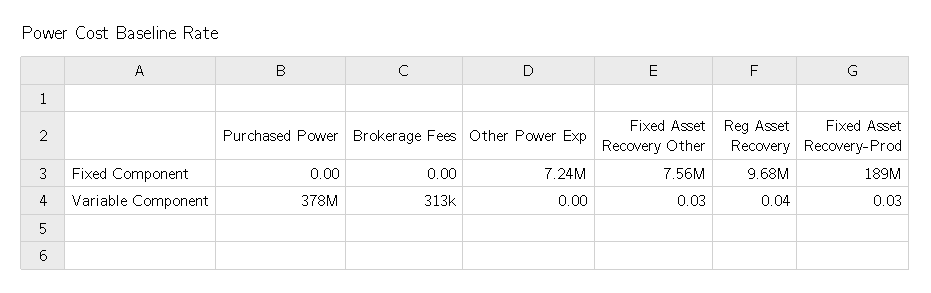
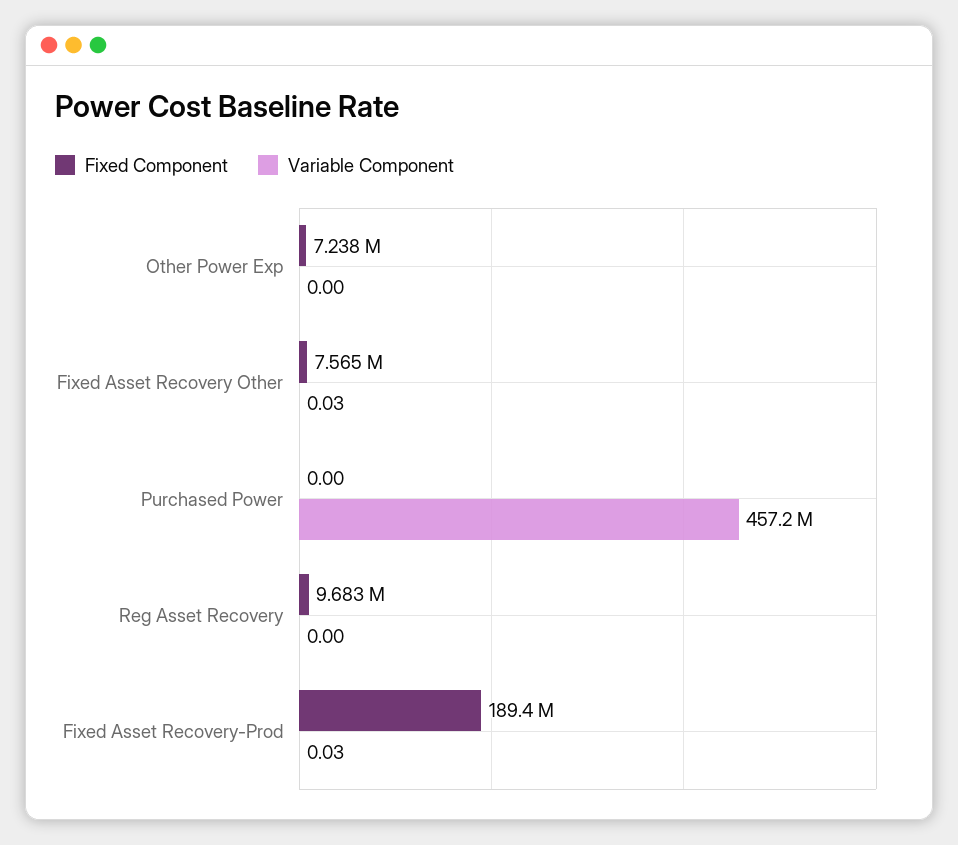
Fixed Component, Brokerage Fees: 0 -> none
Variable Component, Purchased Power: 378000000 -> 457200000
Variable Component, Brokerage Fees: 313000 -> none
Variable Component, Reg Asset Recovery: 0.04 -> 0

